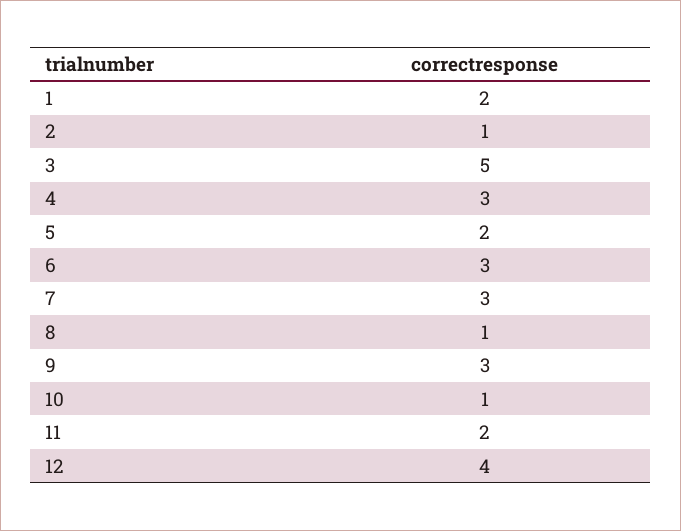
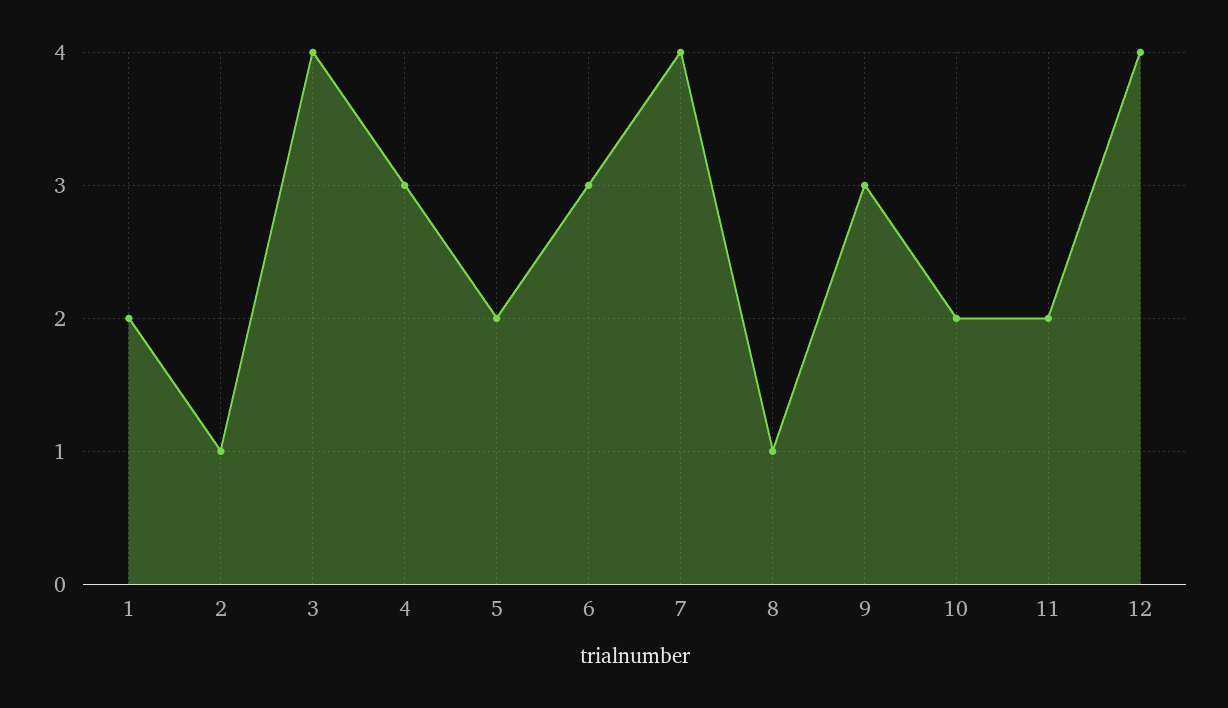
3: 5 -> 4
7: 3 -> 4
10: 1 -> 2

